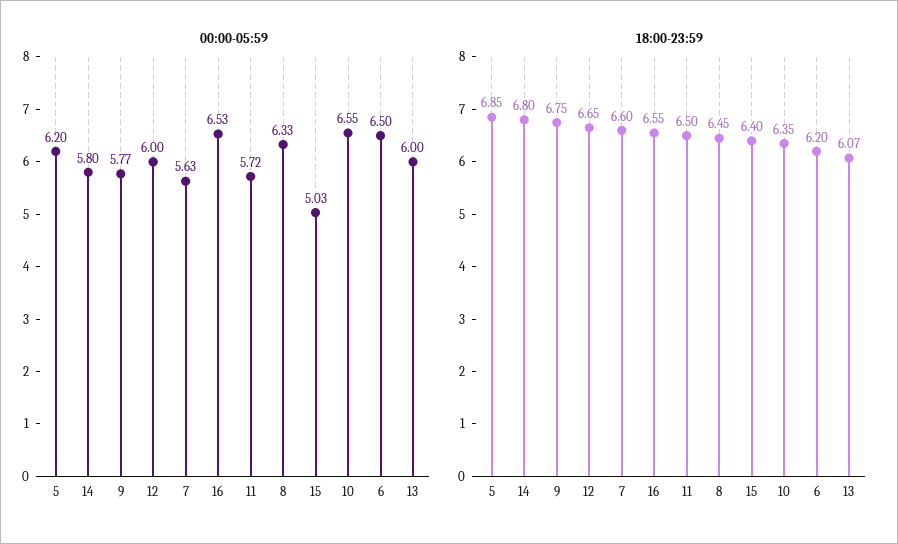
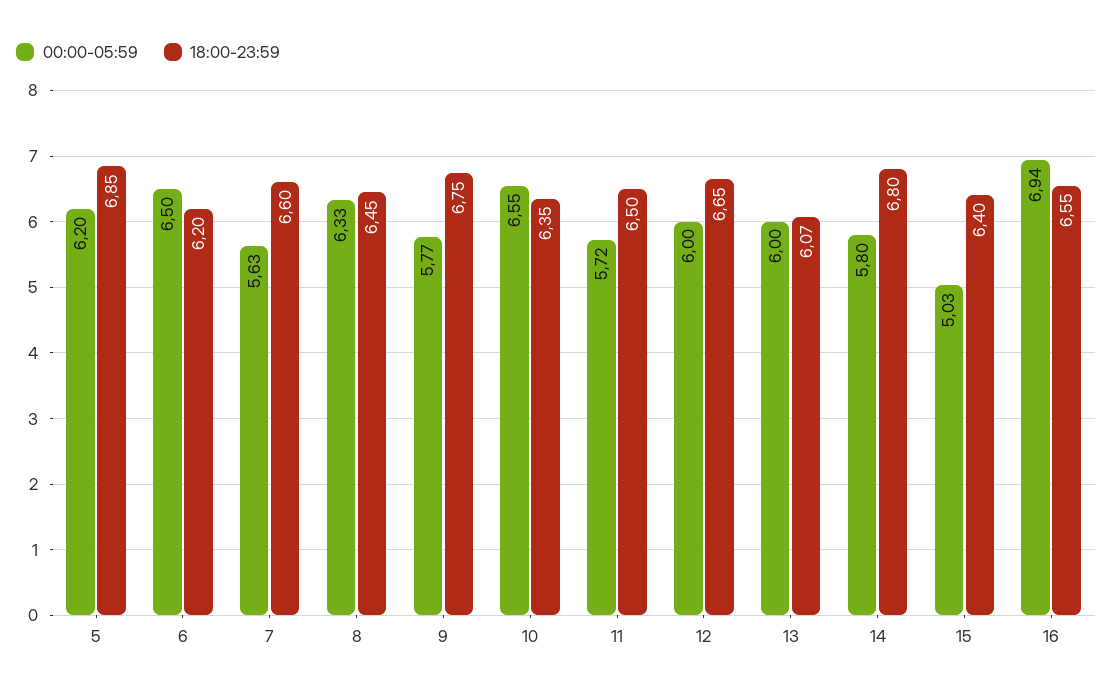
00:00-05:59, 16: 6.53 -> 6.94

